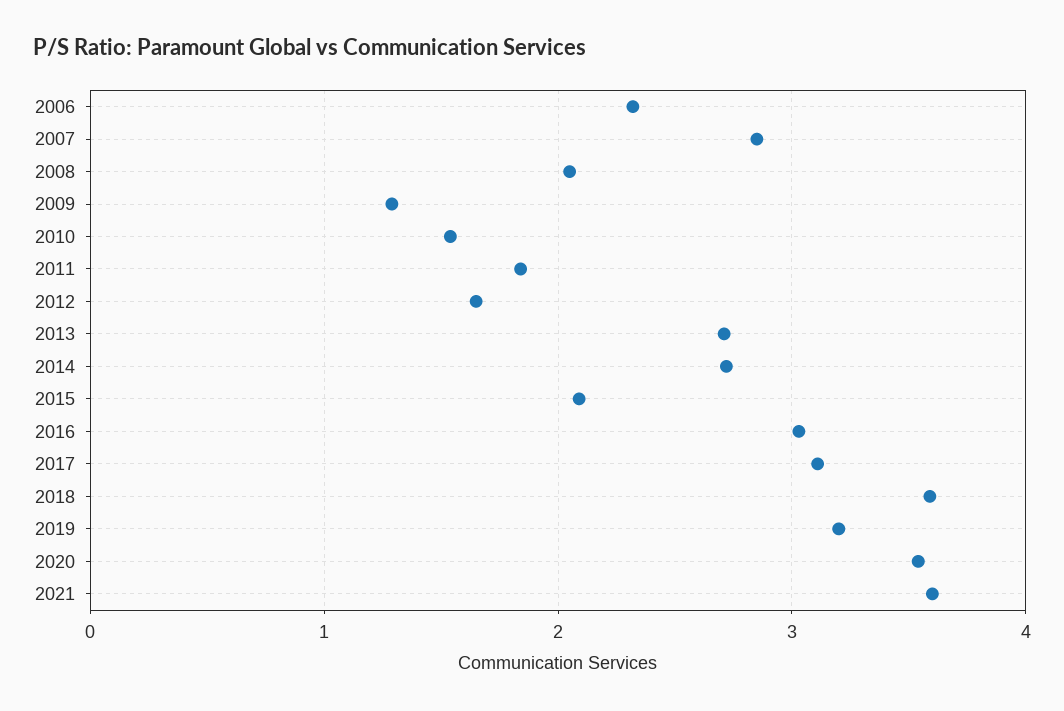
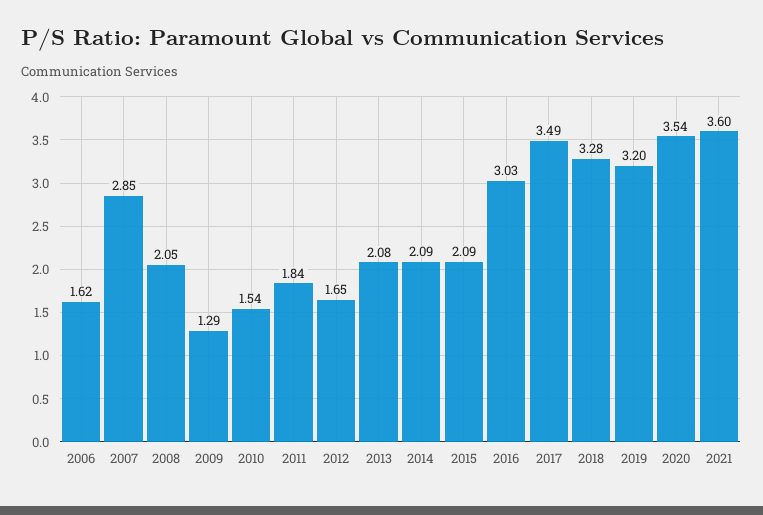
2006: 2.3 -> 1.62
2013: 2.7 -> 2.08
2014: 2.7 -> 2.09
2017: 3.1 -> 3.49
2018: 3.6 -> 3.28

